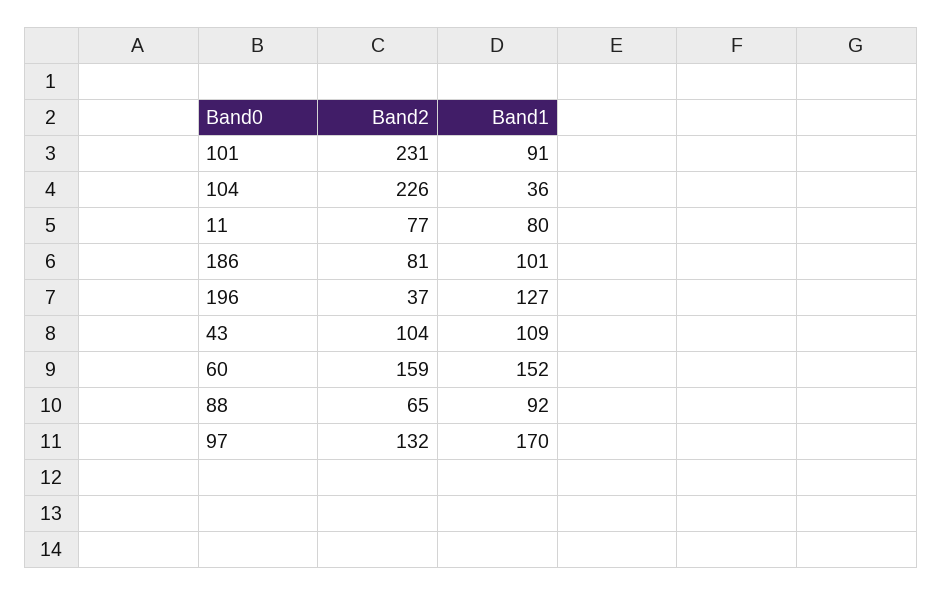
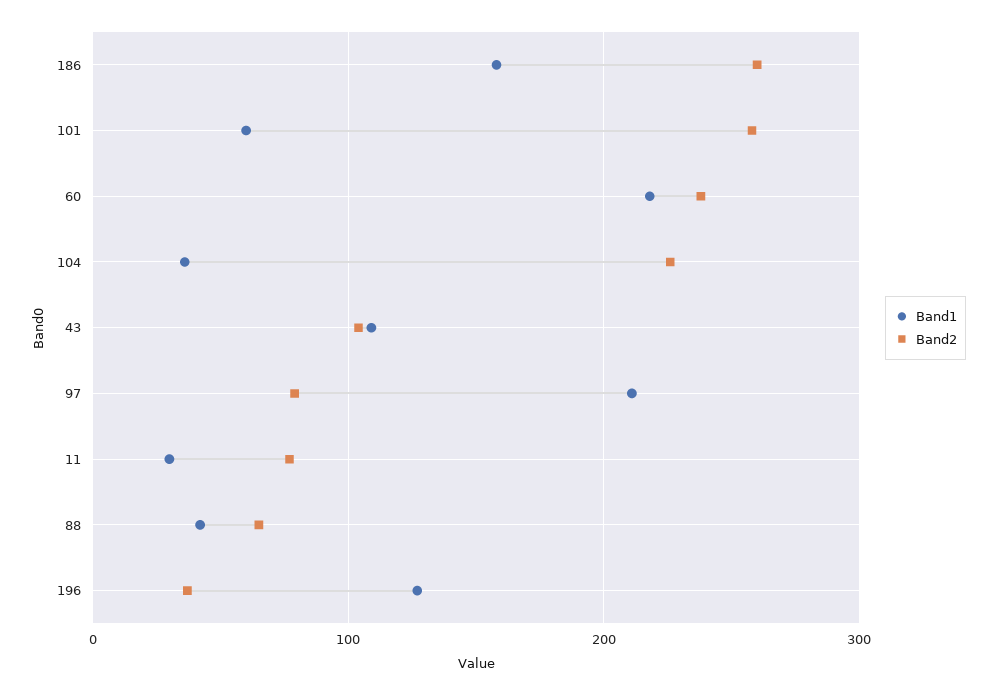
Band2, 101: 231 -> 260
Band1, 101: 91 -> 60
Band1, 11: 80 -> 30
Band2, 186: 81 -> 260
Band1, 186: 101 -> 160
Band2, 60: 159 -> 240
Band1, 60: 152 -> 220
Band1, 88: 92 -> 40
Band2, 97: 132 -> 80
Band1, 97: 170 -> 210

